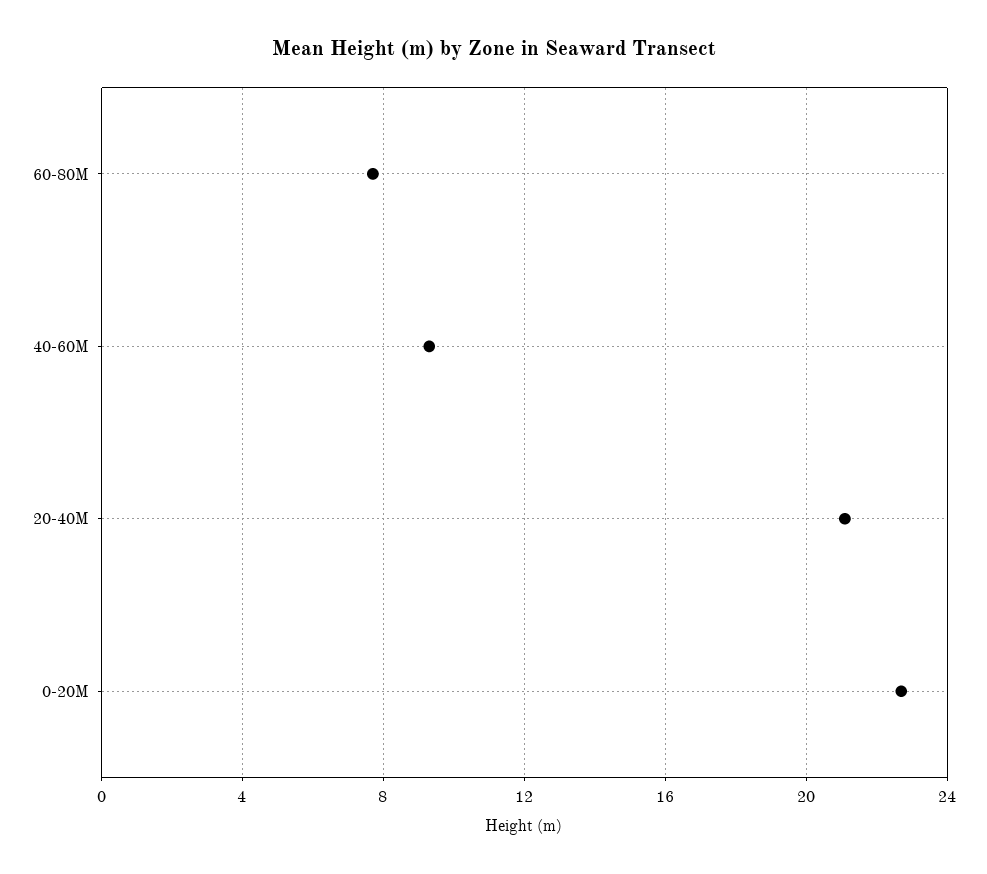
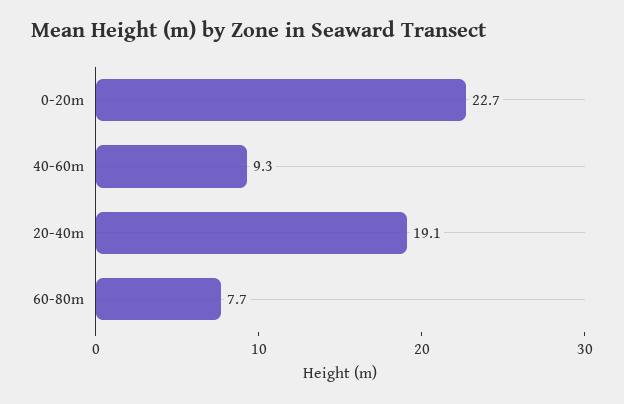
20-40M: 21 -> 19.1

